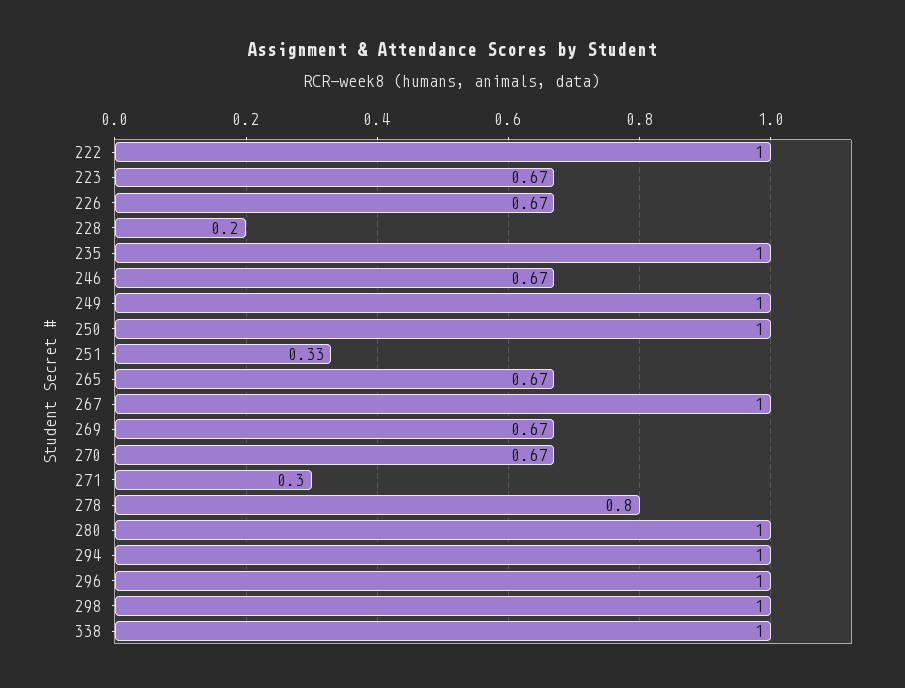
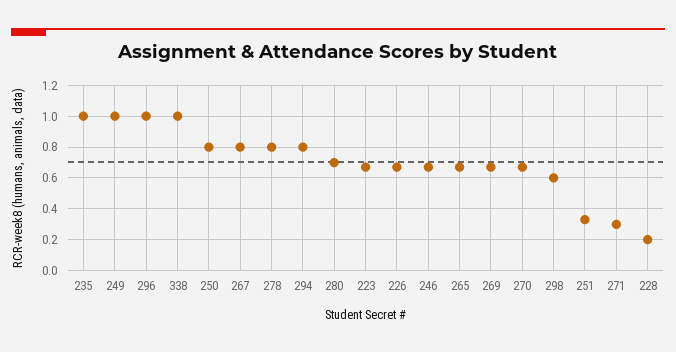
222: 1 -> none
250: 1 -> 0.8
267: 1 -> 0.8
280: 1 -> 0.7
294: 1 -> 0.8
298: 1 -> 0.6

